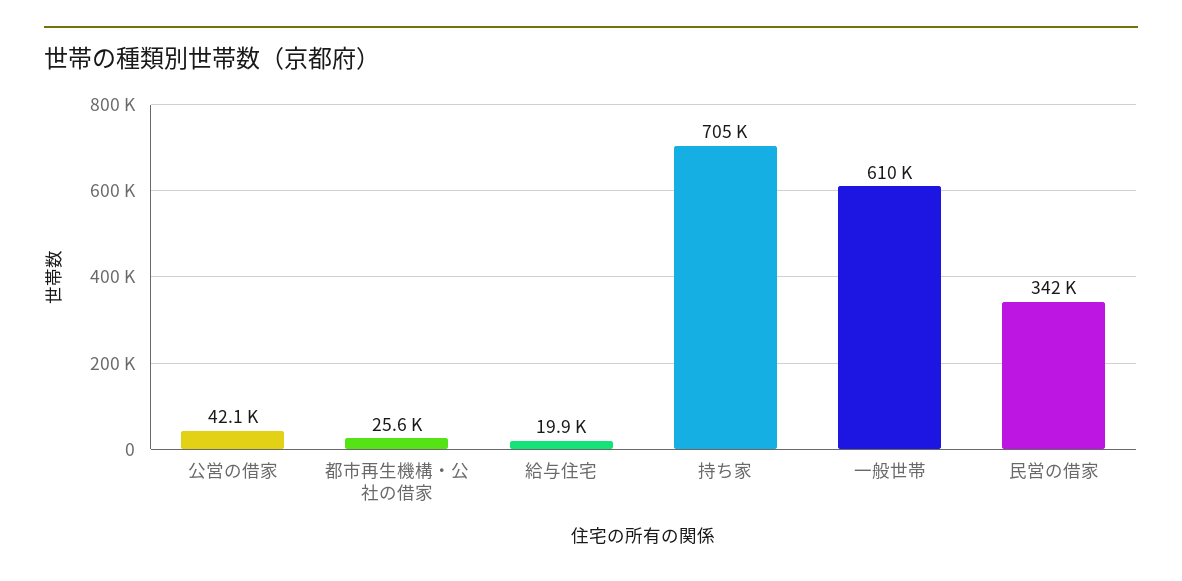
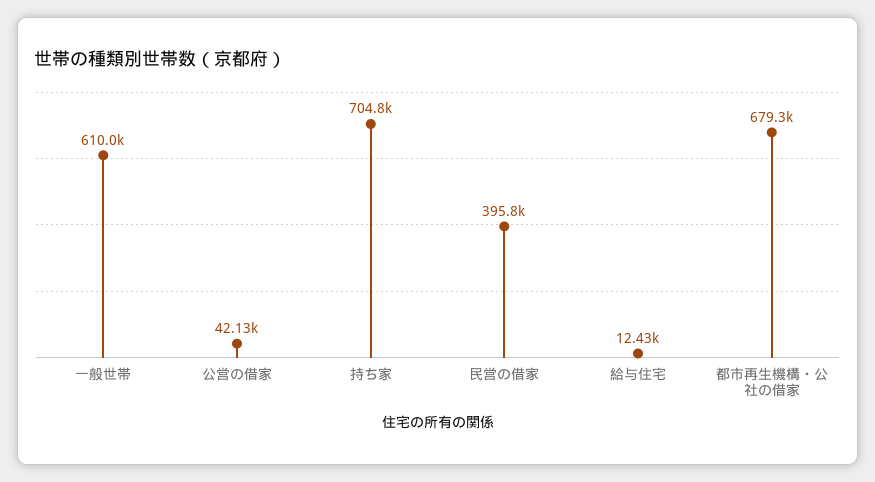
都市再生機構・公社の借家: 25600 -> 679300
給与住宅: 19900 -> 12430
民営の借家: 342000 -> 395800

